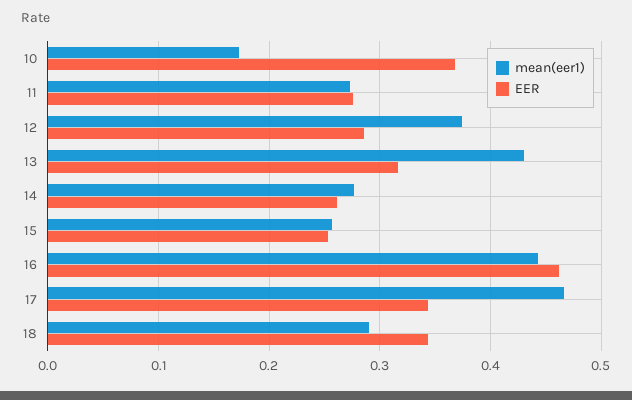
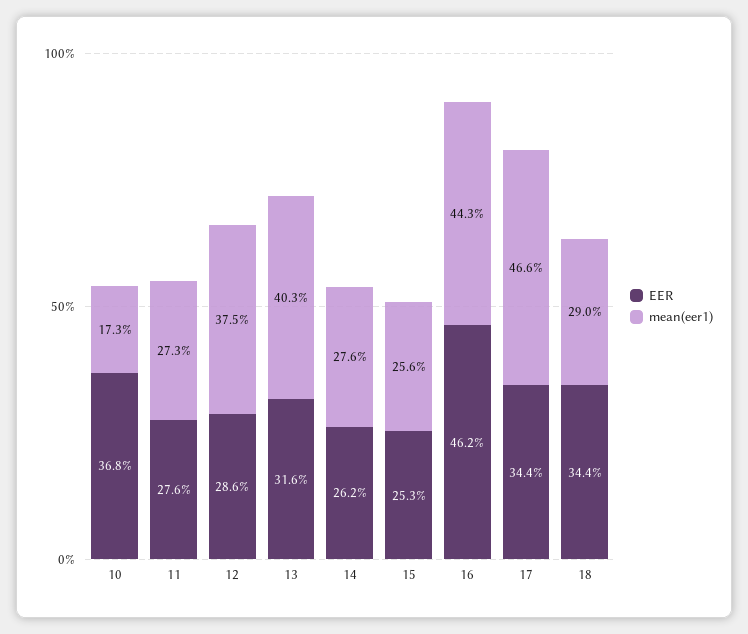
mean(eer1), 13: 0.43 -> 0.403

